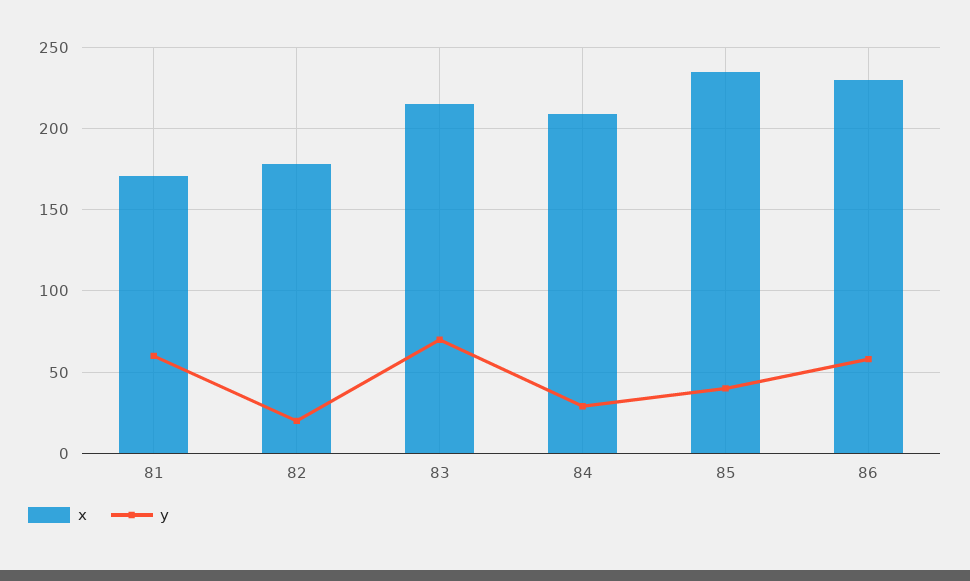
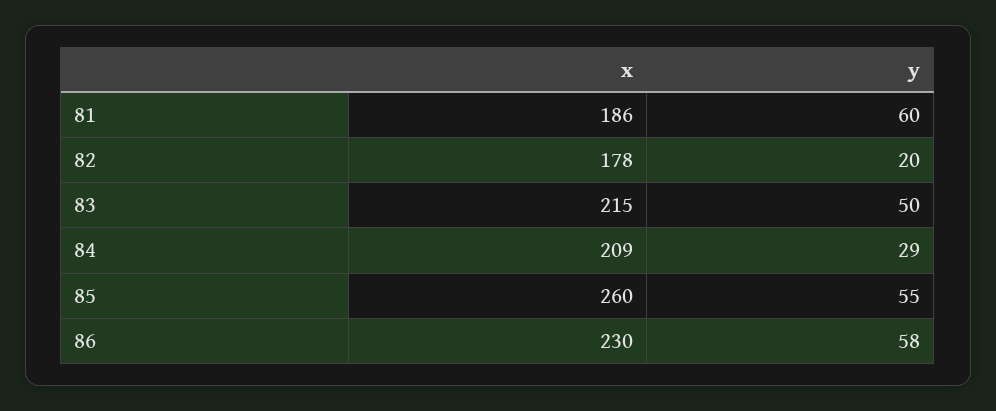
x, 81: 170 -> 186
y, 83: 70 -> 50
x, 85: 235 -> 260
y, 85: 40 -> 55

